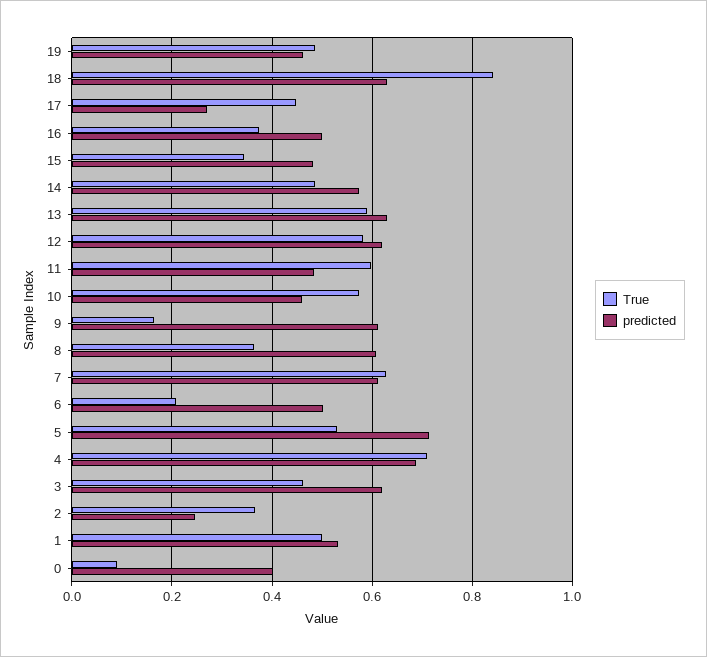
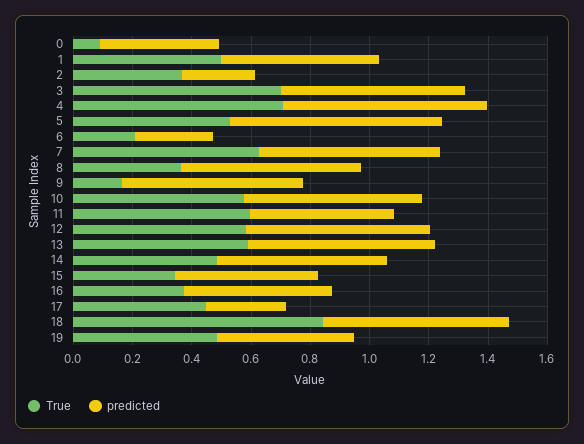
predicted, 10: 0.46 -> 0.6
predicted, 6: 0.5 -> 0.25
True, 3: 0.46 -> 0.7

